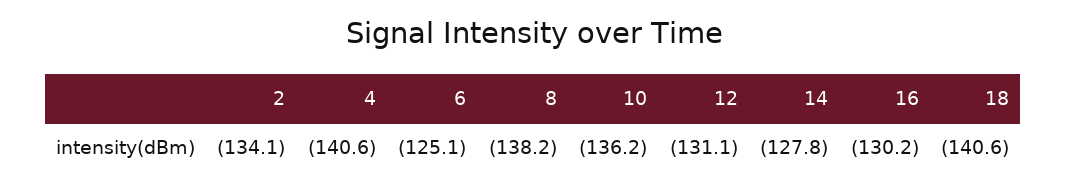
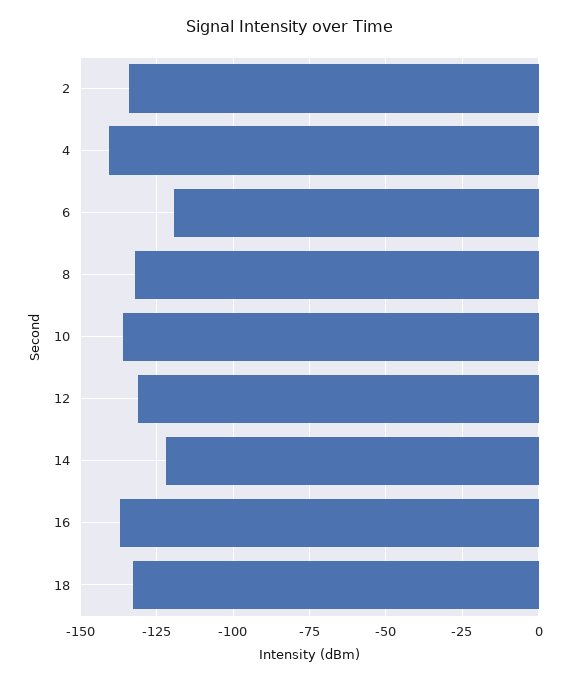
6: -125.1 -> -120
8: -138.2 -> -132.5
14: -127.8 -> -122.5
16: -130.2 -> -137.5
18: -140.6 -> -132.5

